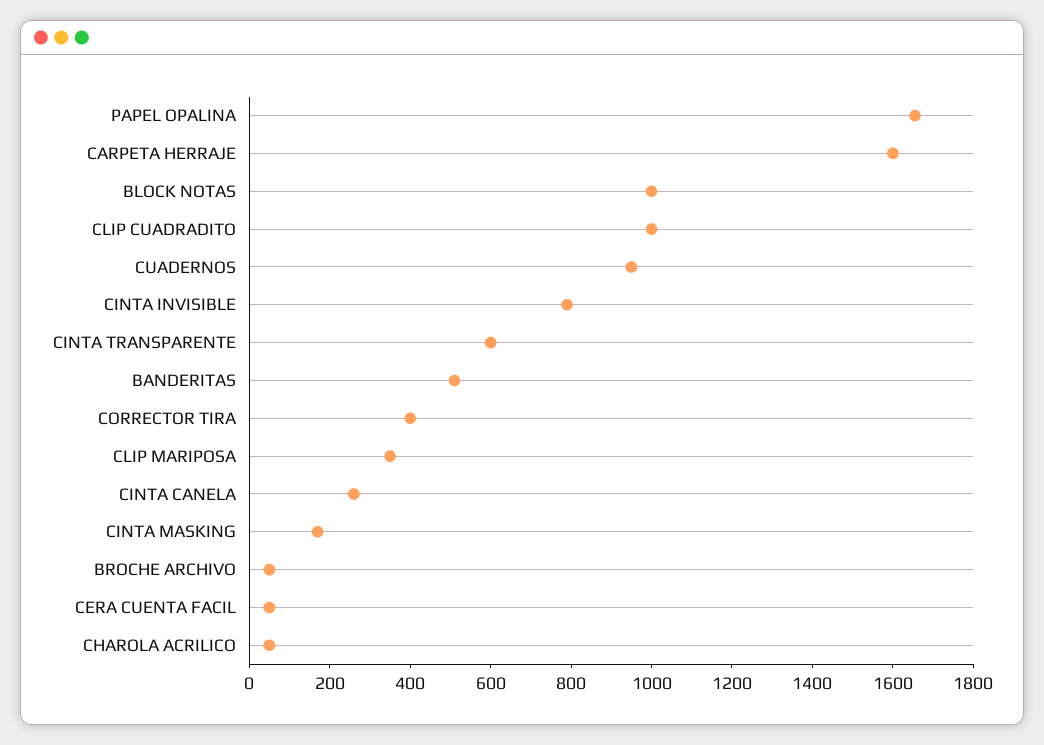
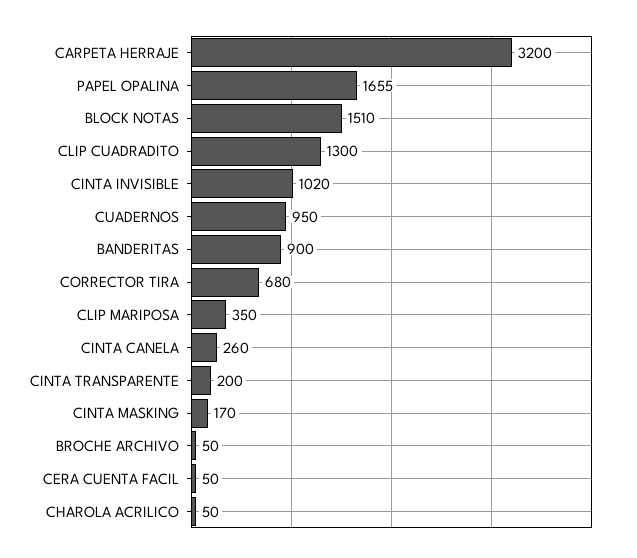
CARPETA HERRAJE: 1600 -> 3200
BLOCK NOTAS: 1000 -> 1510
CLIP CUADRADITO: 1000 -> 1300
CINTA INVISIBLE: 800 -> 1020
CINTA TRANSPARENTE: 600 -> 200
BANDERITAS: 500 -> 900
CORRECTOR TIRA: 400 -> 680

